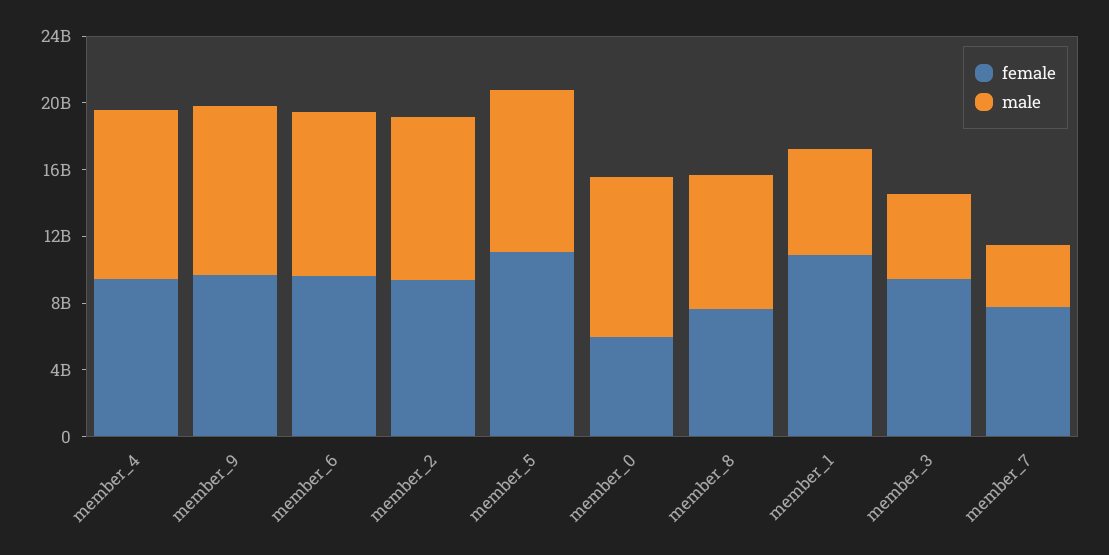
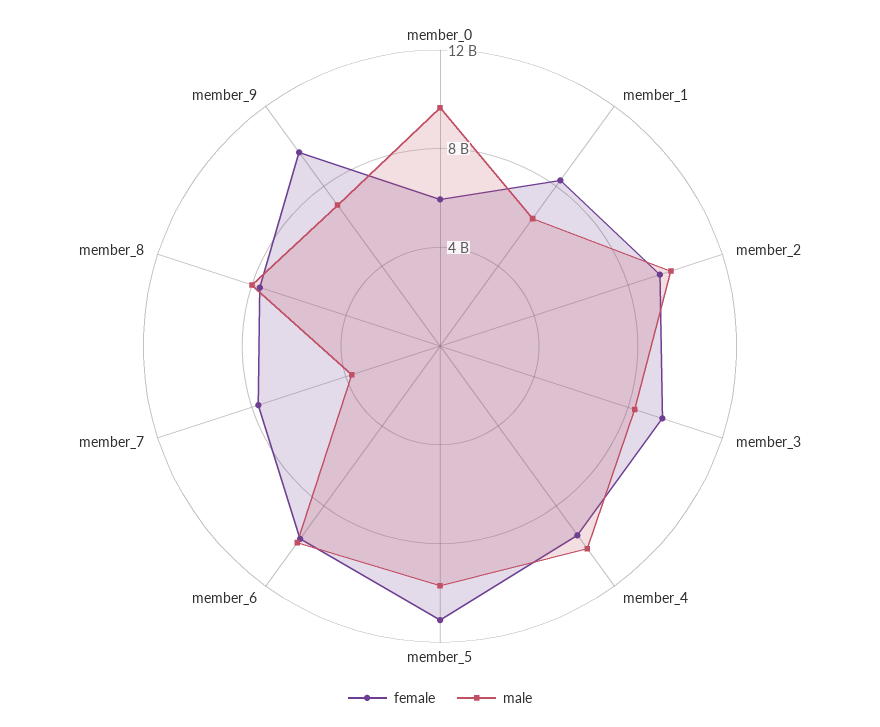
male, member_9: 10000000000 -> 7000000000
female, member_1: 11000000000 -> 8000000000
male, member_3: 5000000000 -> 8000000000

